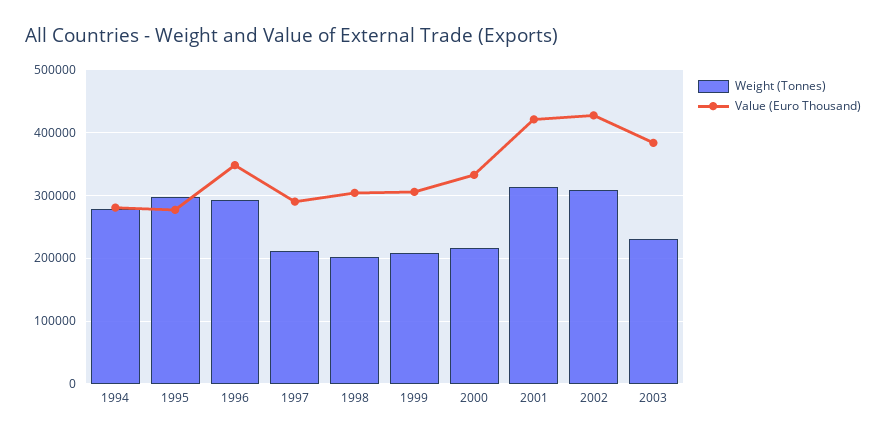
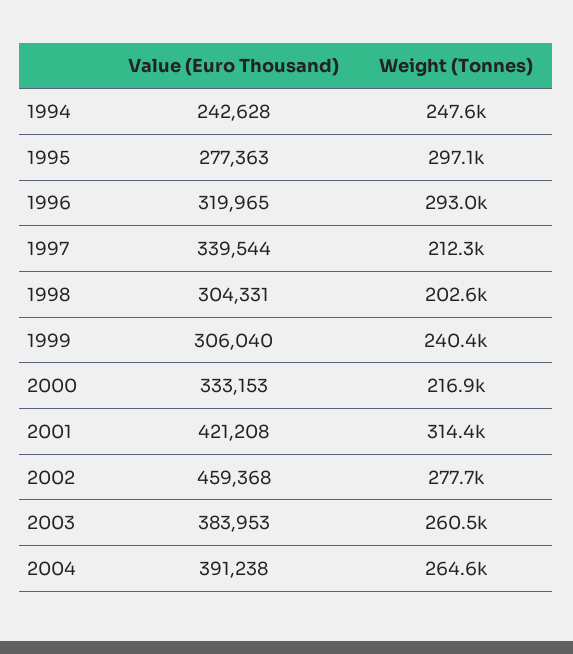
Weight (Tonnes), 1994: 280000 -> 247600
Value (Euro Thousand), 1994: 280000 -> 242628
Value (Euro Thousand), 1996: 350000 -> 319965
Value (Euro Thousand), 1997: 290000 -> 339544
Weight (Tonnes), 1999: 210000 -> 240400
Weight (Tonnes), 2002: 310000 -> 277700
Value (Euro Thousand), 2002: 430000 -> 459368
Weight (Tonnes), 2003: 230000 -> 260500
Value (Euro Thousand), 2004: none -> 391238
Weight (Tonnes), 2004: none -> 264600

